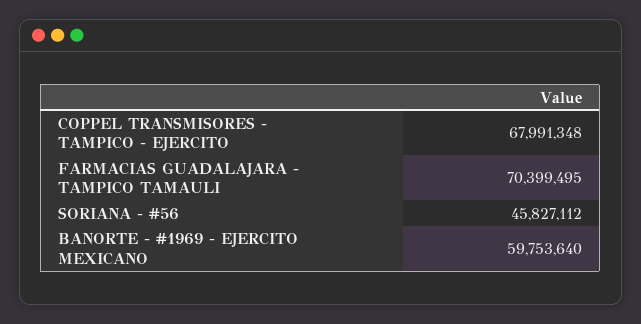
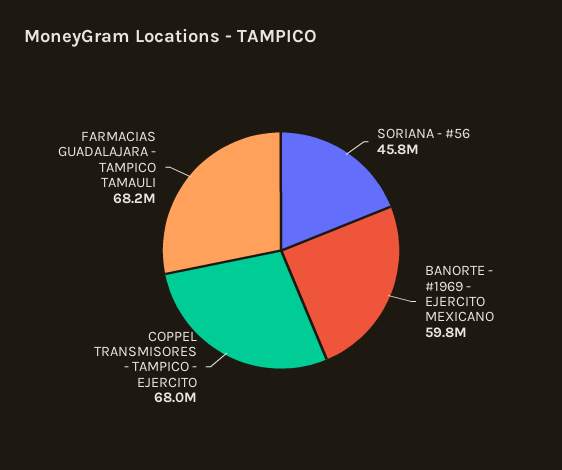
FARMACIAS GUADALAJARA - TAMPICO TAMAULI: 70399495 -> 68200000

